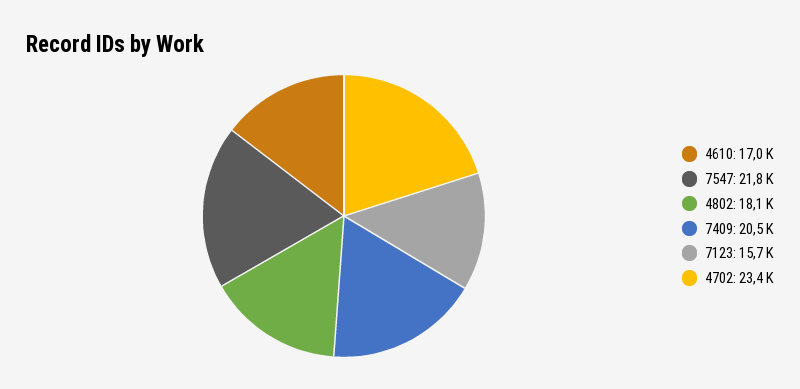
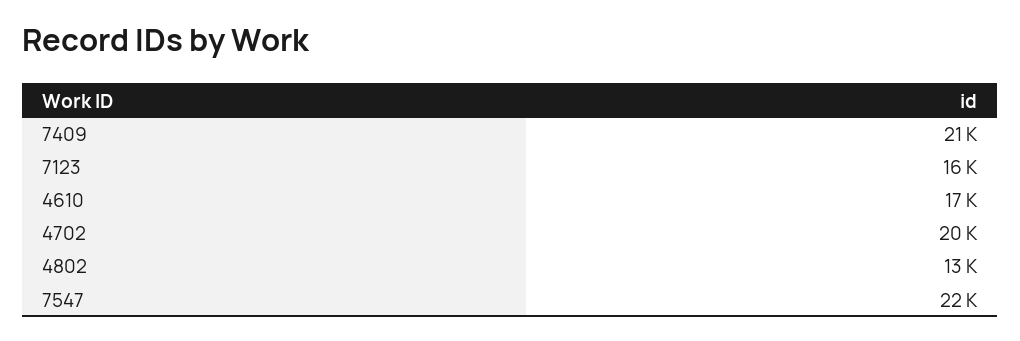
4802: 18100 -> 13000
4702: 23400 -> 20000

